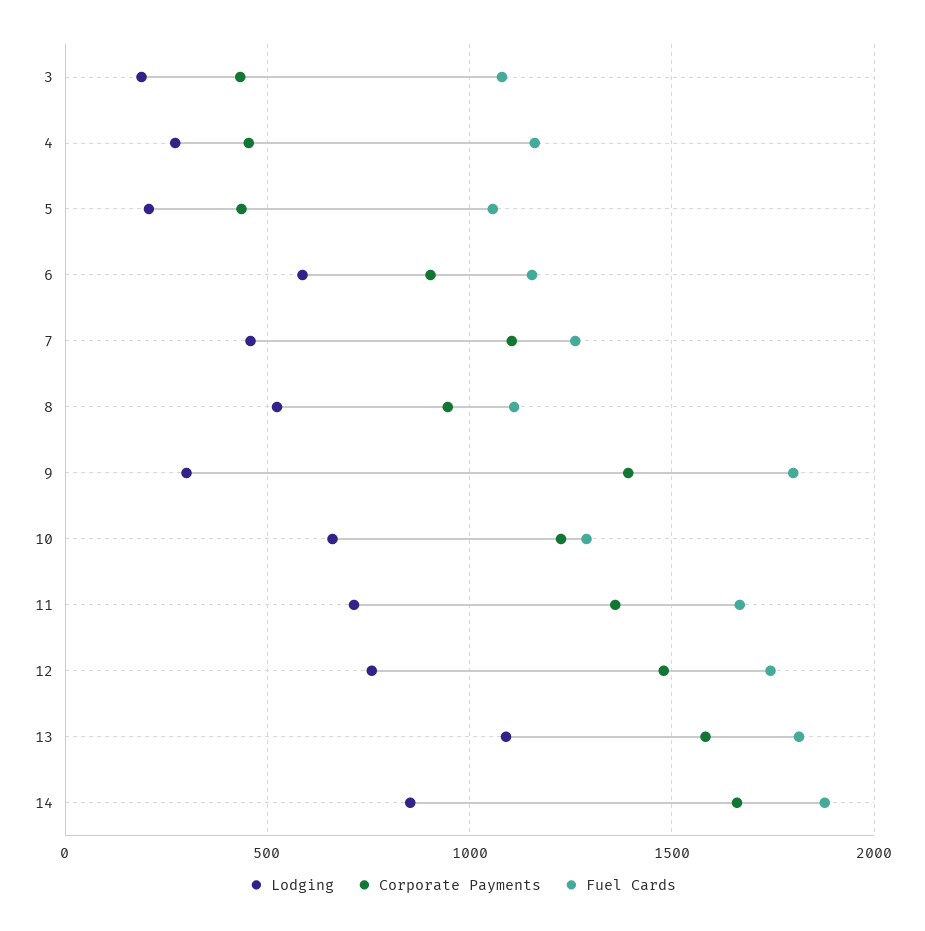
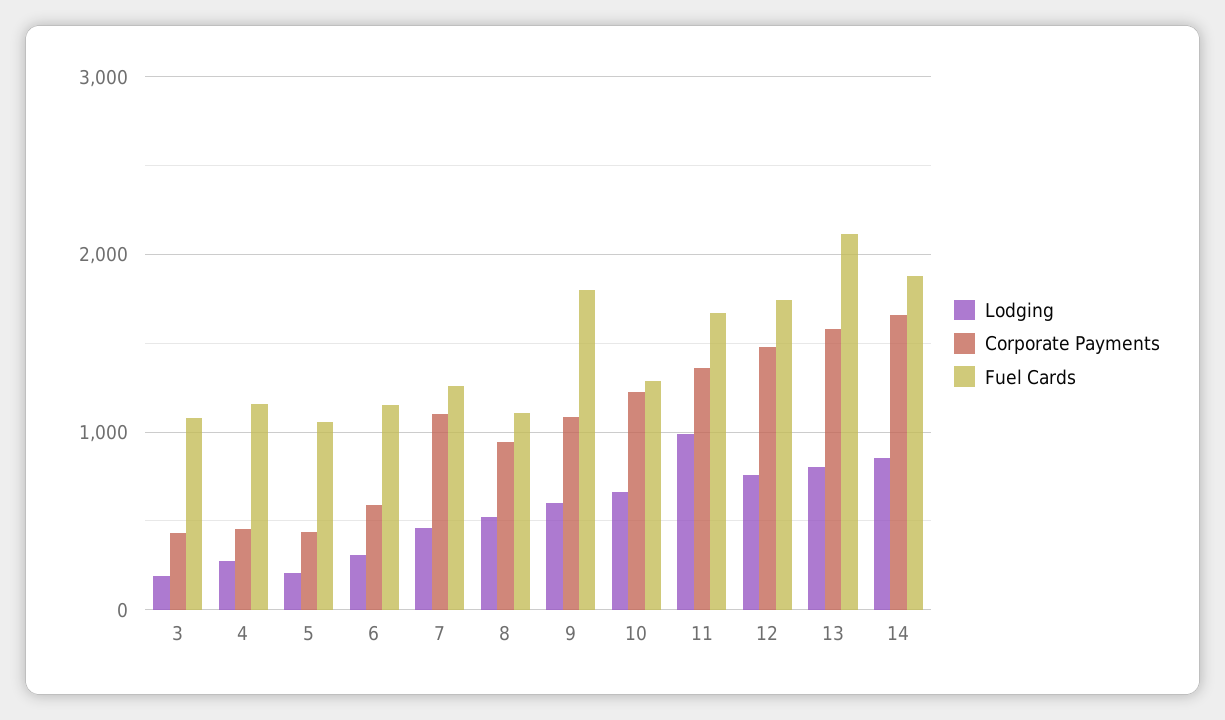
Lodging, 6: 600 -> 300
Corporate Payments, 6: 900 -> 600
Lodging, 9: 300 -> 600
Corporate Payments, 9: 1400 -> 1100
Lodging, 11: 700 -> 1000
Lodging, 13: 1100 -> 800
Fuel Cards, 13: 1800 -> 2100

